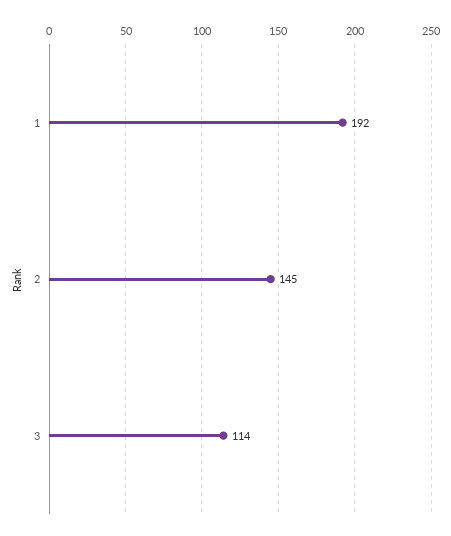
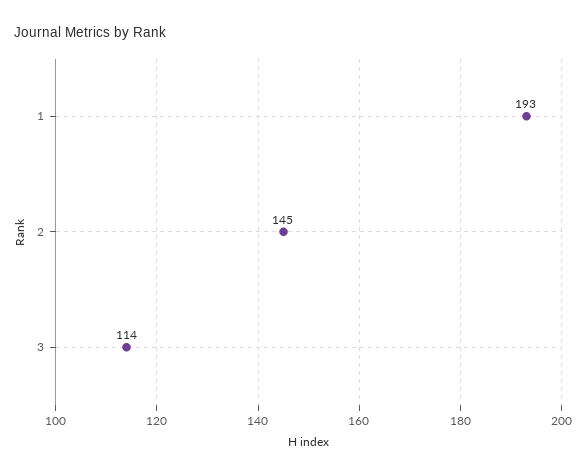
1: 192 -> 193

